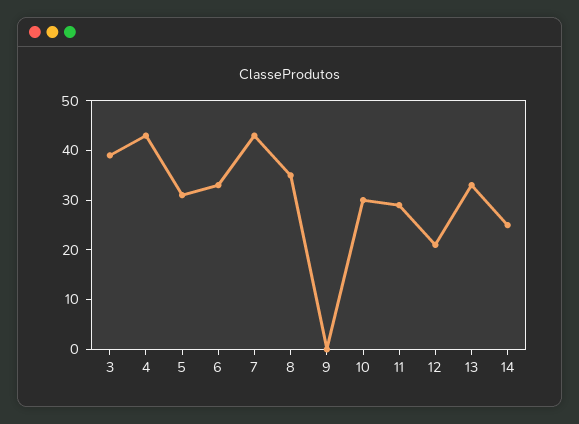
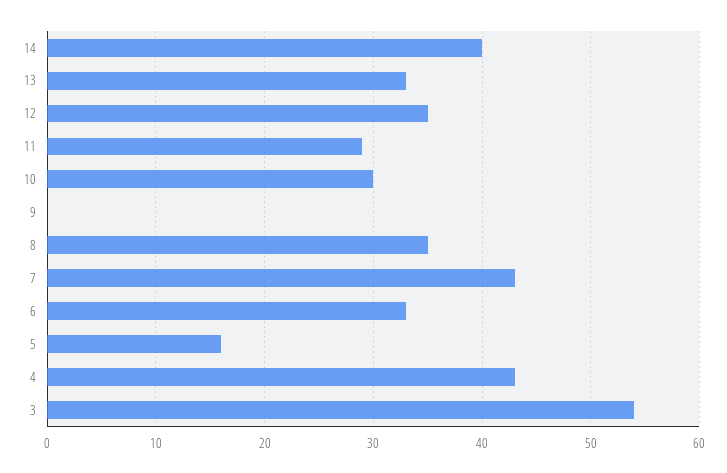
3: 40 -> 54
5: 30 -> 16
12: 20 -> 35
14: 25 -> 40

